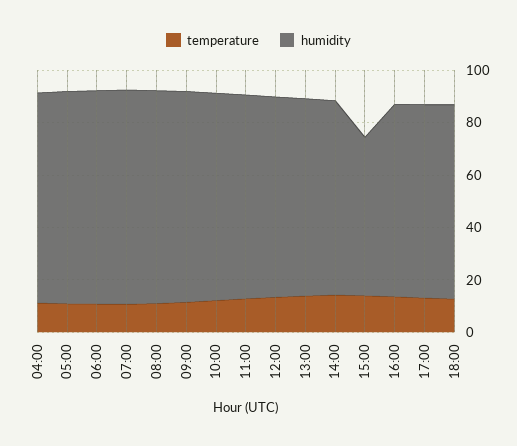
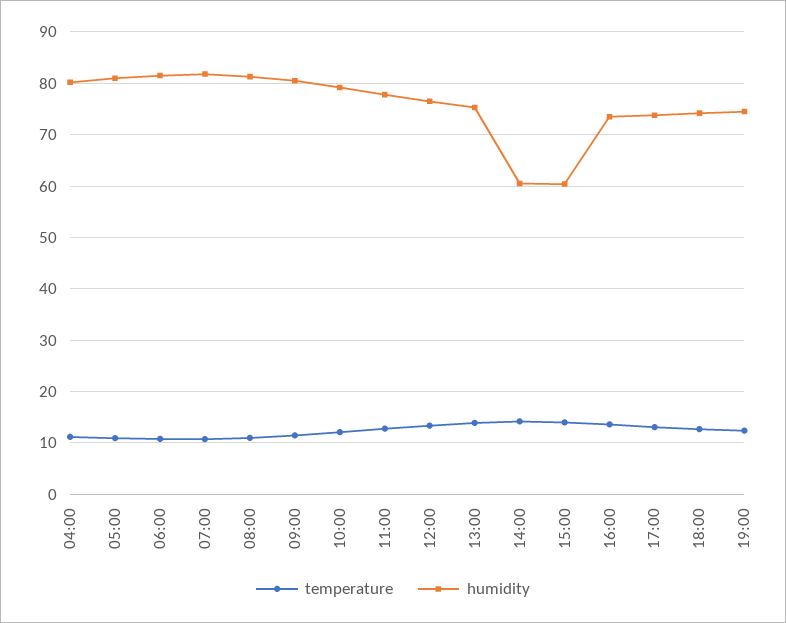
humidity, 14:00: 75 -> 60
temperature, 19:00: none -> 12
humidity, 19:00: none -> 74

